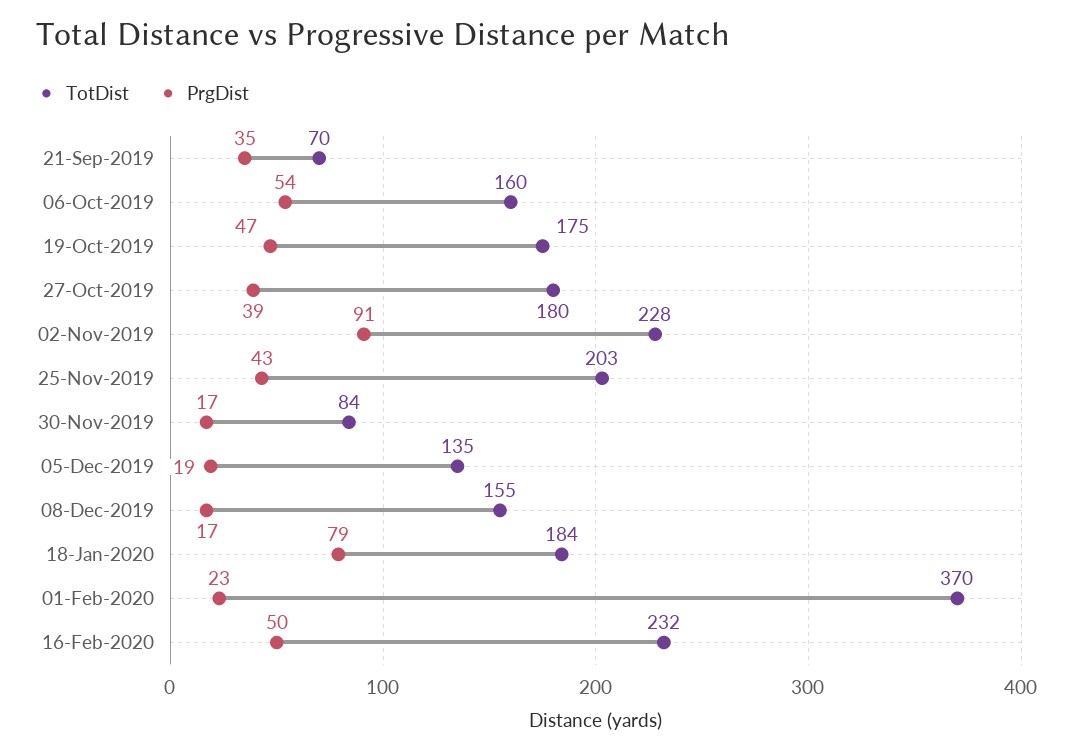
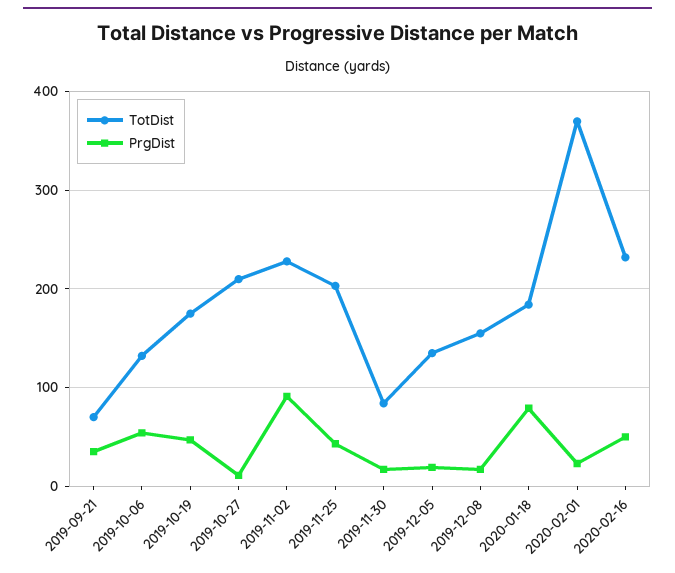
TotDist, 06-Oct-2019: 160 -> 130
TotDist, 27-Oct-2019: 180 -> 210
PrgDist, 27-Oct-2019: 39 -> 10

